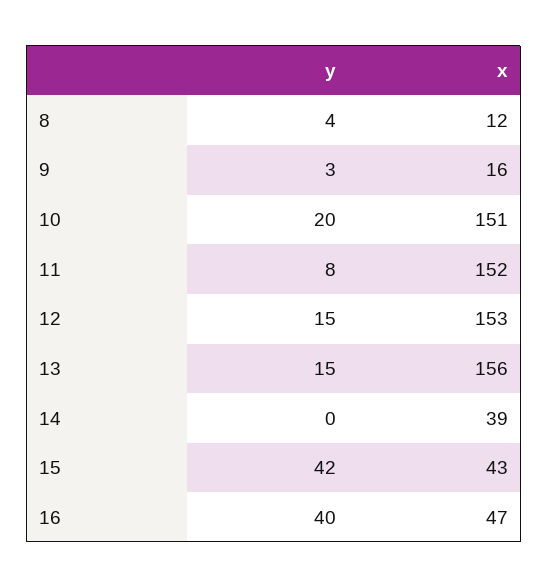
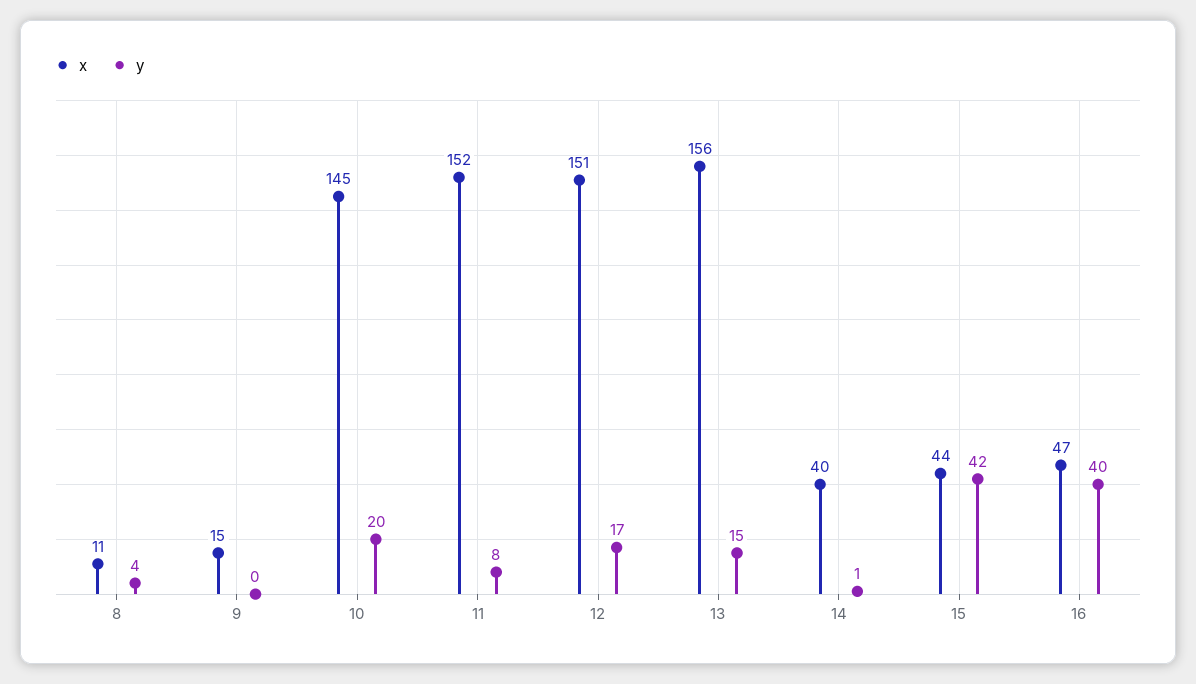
x, 8: 12 -> 11
y, 9: 3 -> 0
x, 9: 16 -> 15
x, 10: 151 -> 145
y, 12: 15 -> 17
x, 12: 153 -> 151
y, 14: 0 -> 1
x, 14: 39 -> 40
x, 15: 43 -> 44

